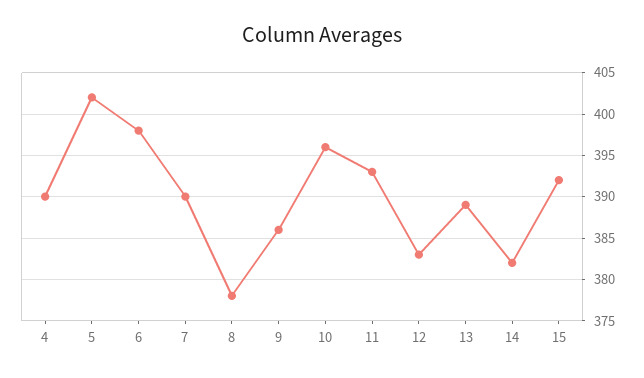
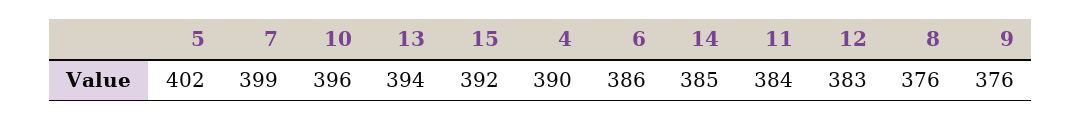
6: 398 -> 386
7: 390 -> 399
8: 378 -> 376
9: 386 -> 376
11: 393 -> 384
13: 389 -> 394
14: 382 -> 385

